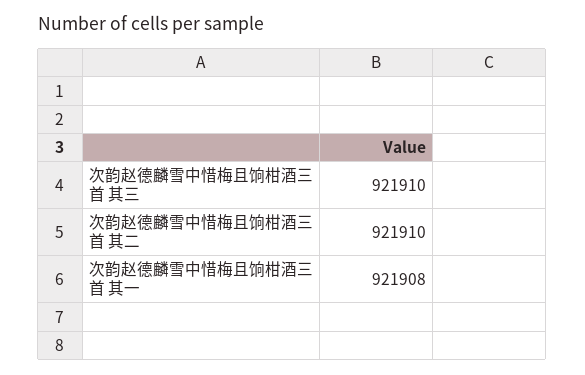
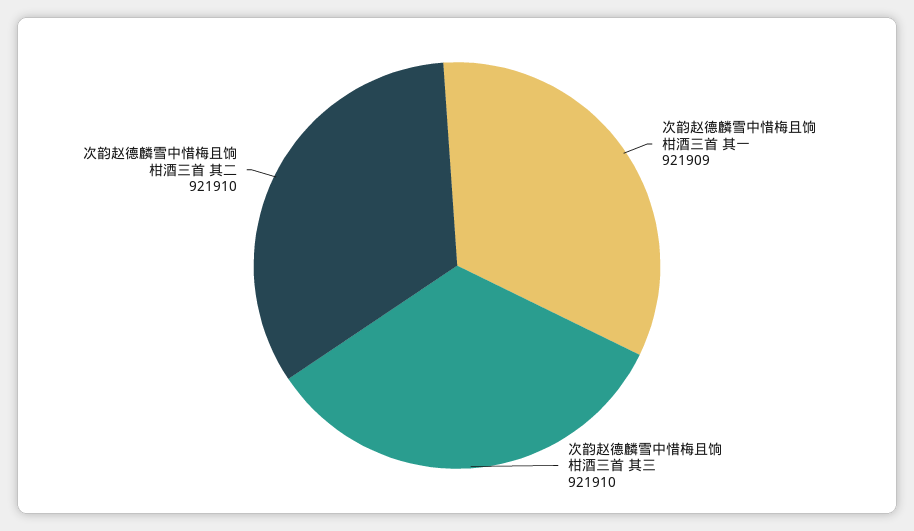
次韵赵德麟雪中惜梅且饷柑酒三首 其一: 921908 -> 921909

